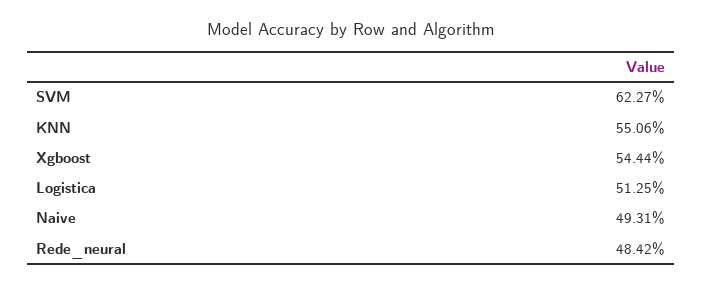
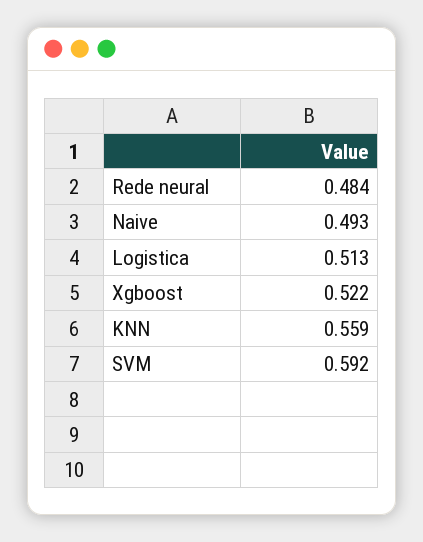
SVM: 0.6227 -> 0.592
KNN: 0.5506 -> 0.559
Xgboost: 0.5444 -> 0.522

